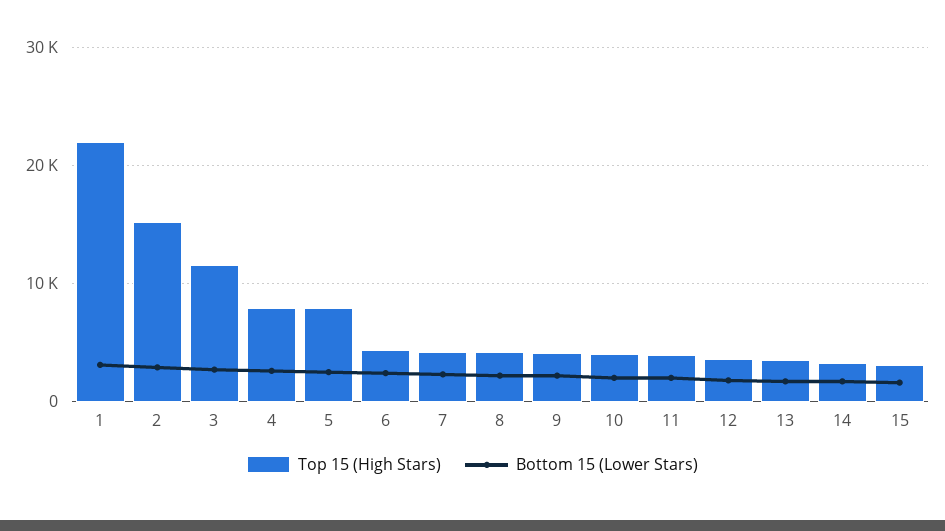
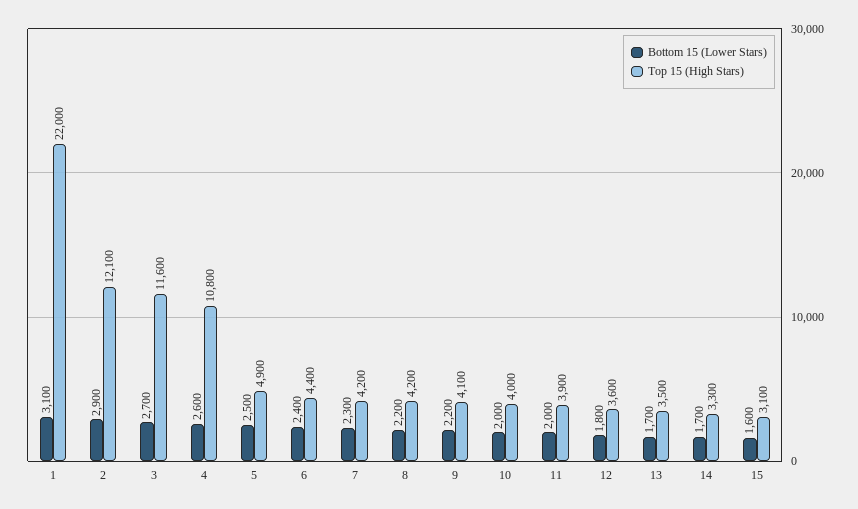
Top 15 (High Stars), 2: 15000 -> 12100
Top 15 (High Stars), 4: 8000 -> 10800
Top 15 (High Stars), 5: 8000 -> 4900

